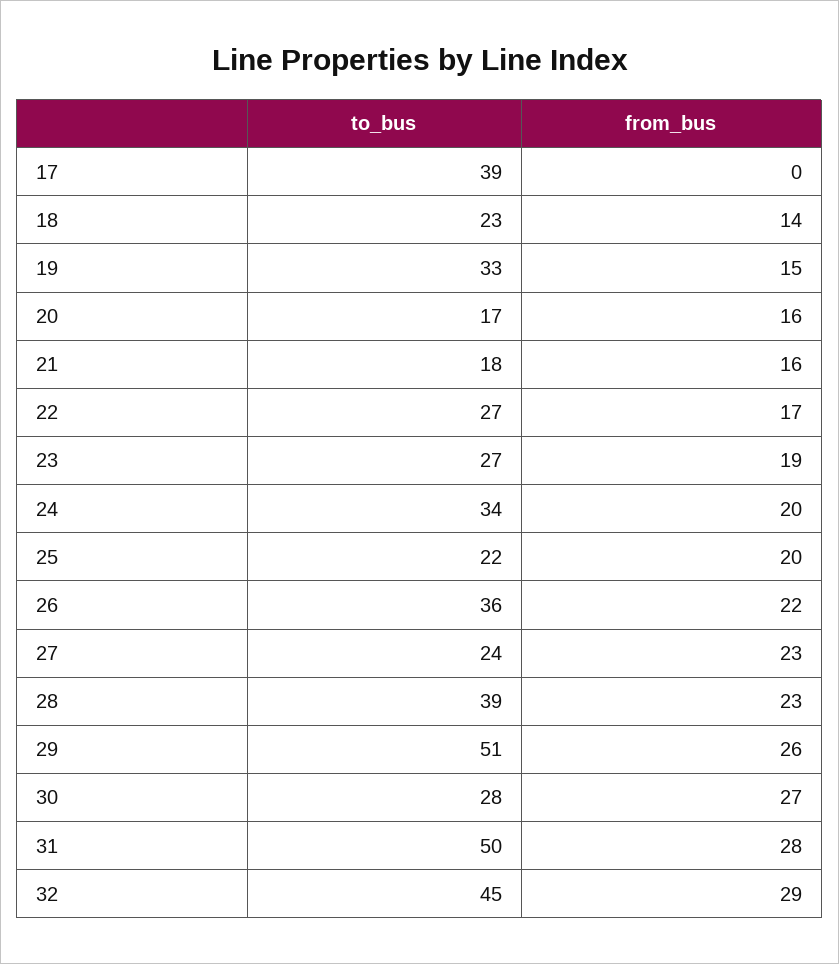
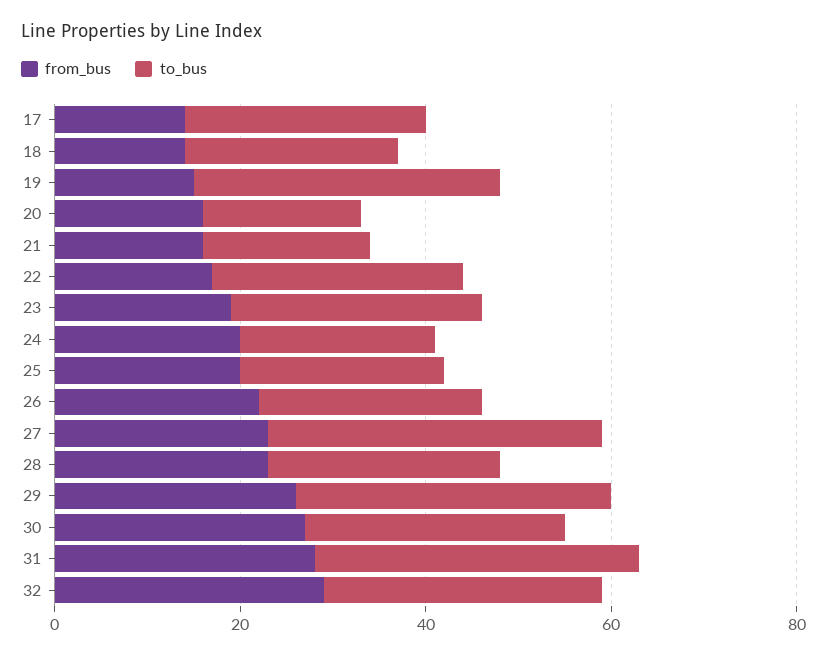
to_bus, 17: 39 -> 25
from_bus, 17: 0 -> 15
to_bus, 24: 34 -> 20
to_bus, 26: 36 -> 25
to_bus, 27: 24 -> 35
to_bus, 28: 39 -> 25
to_bus, 29: 51 -> 35
to_bus, 31: 50 -> 35
to_bus, 32: 45 -> 30

